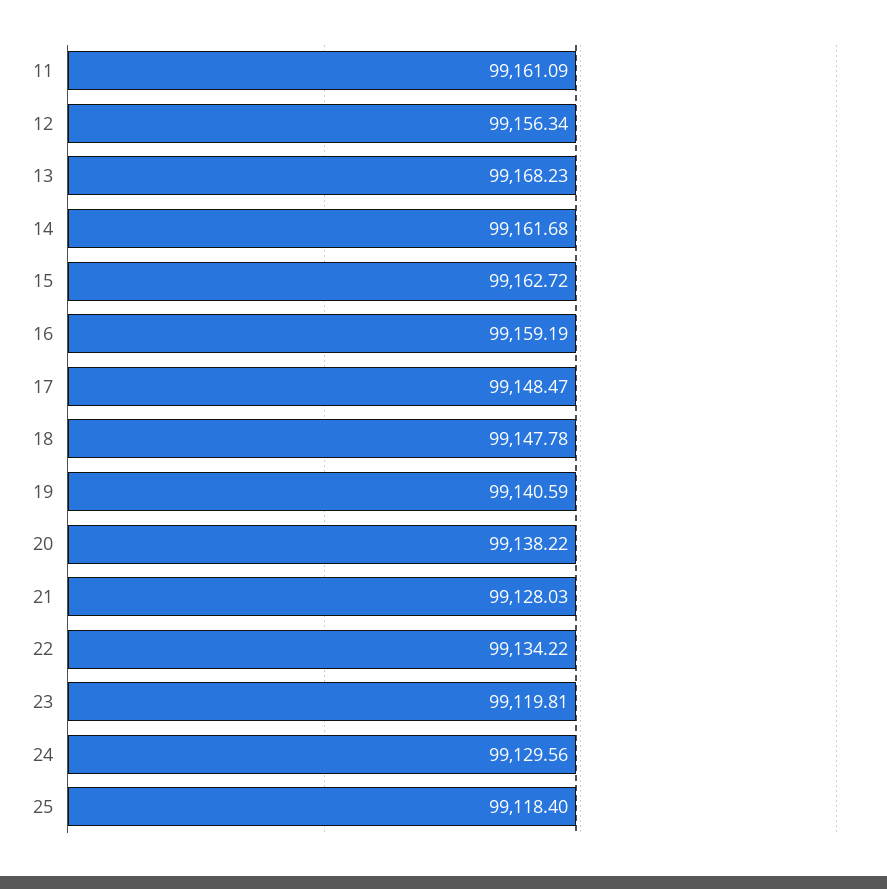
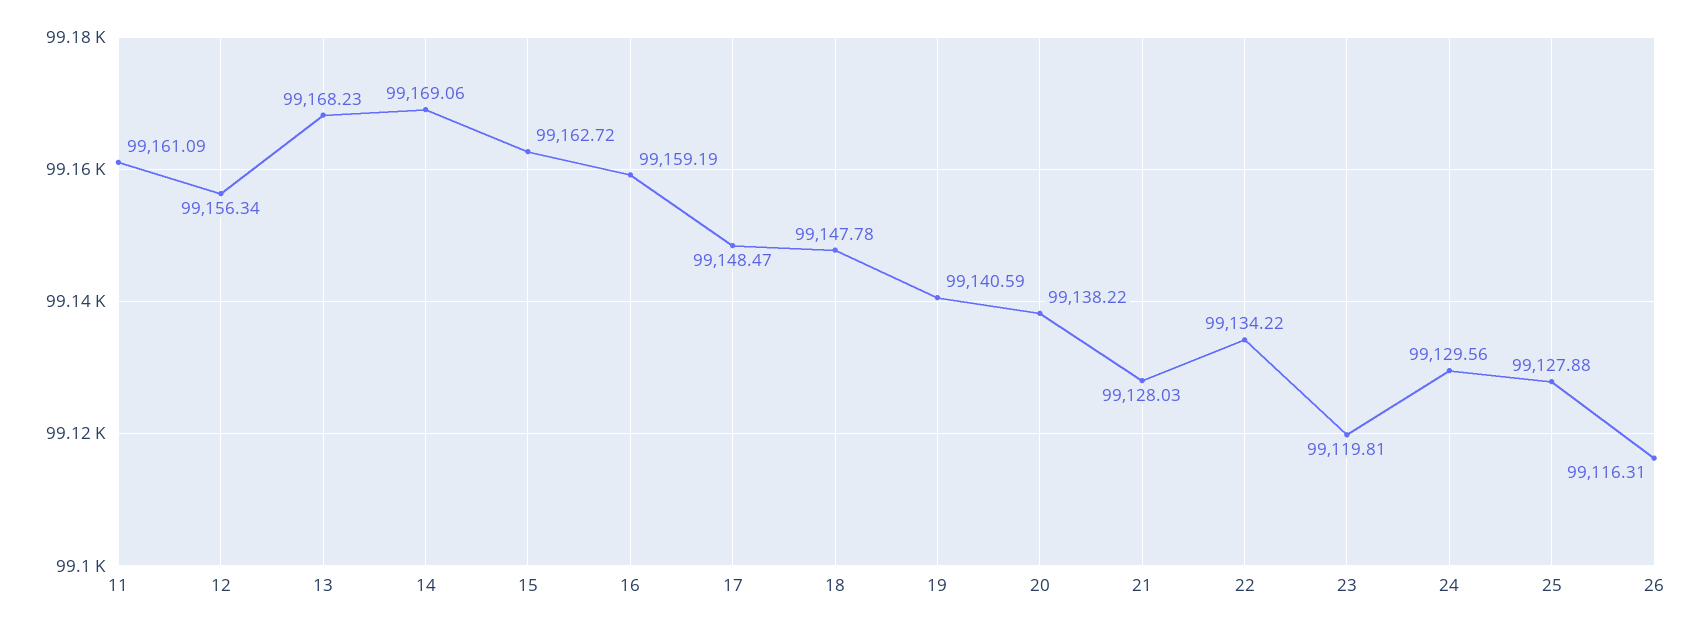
14: 99161.68 -> 99169.06
25: 99118.4 -> 99127.88
26: none -> 99116.31

